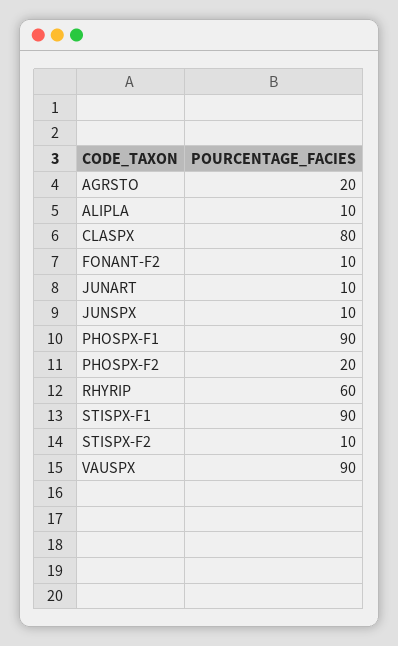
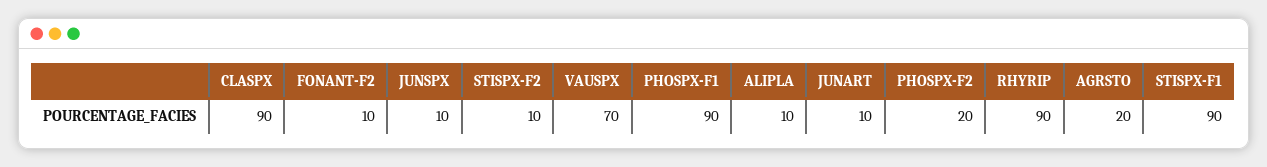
CLASPX: 80 -> 90
RHYRIP: 60 -> 90
VAUSPX: 90 -> 70

